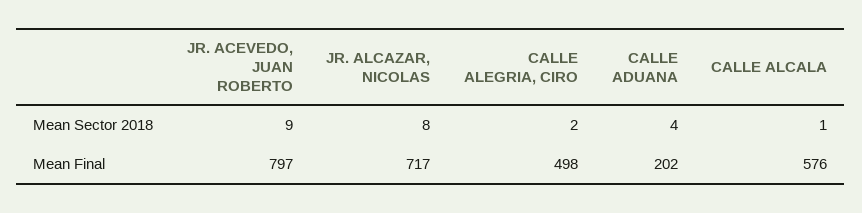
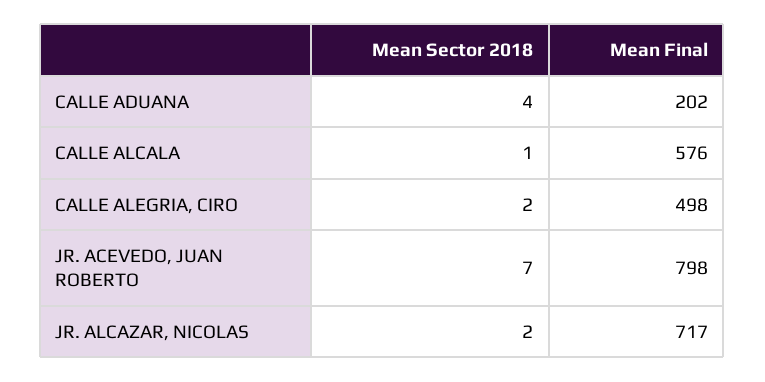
JR. ACEVEDO, JUAN ROBERTO, Mean Sector 2018: 9 -> 7
JR. ALCAZAR, NICOLAS, Mean Sector 2018: 8 -> 2
JR. ACEVEDO, JUAN ROBERTO, Mean Final: 797 -> 798

